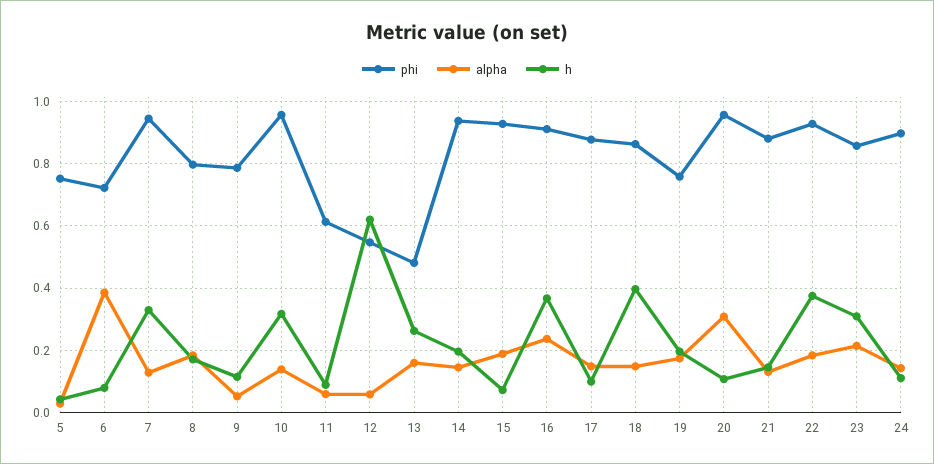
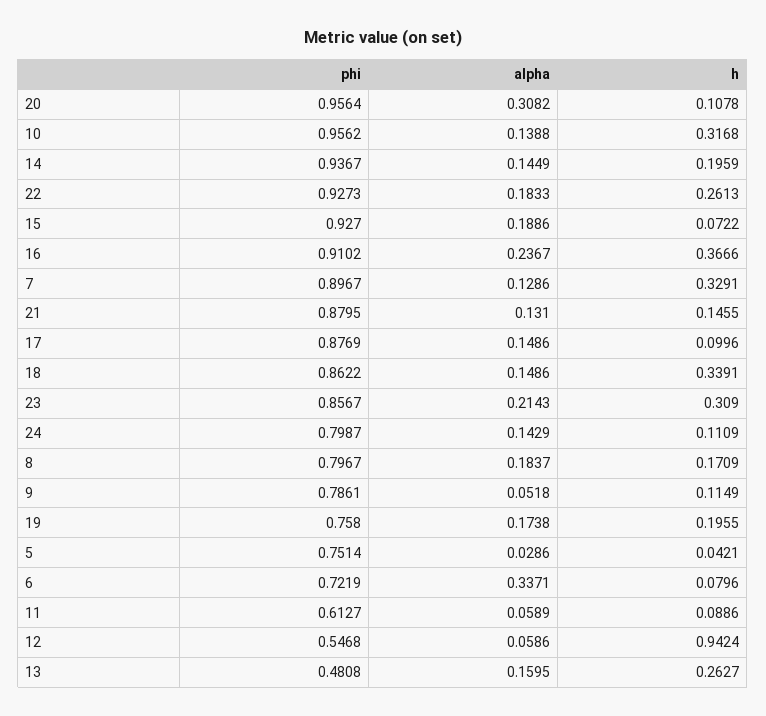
alpha, 6: 0.38 -> 0.3371
phi, 7: 0.94 -> 0.8967
h, 12: 0.62 -> 0.9424
h, 18: 0.4 -> 0.3391
h, 22: 0.38 -> 0.2613
phi, 24: 0.9 -> 0.7987

